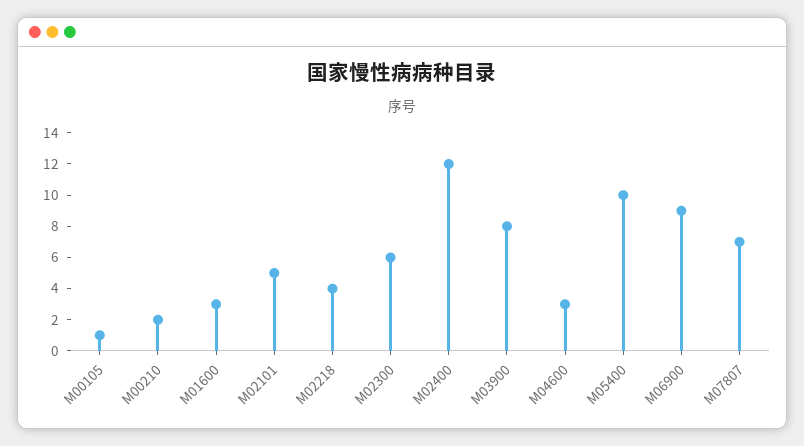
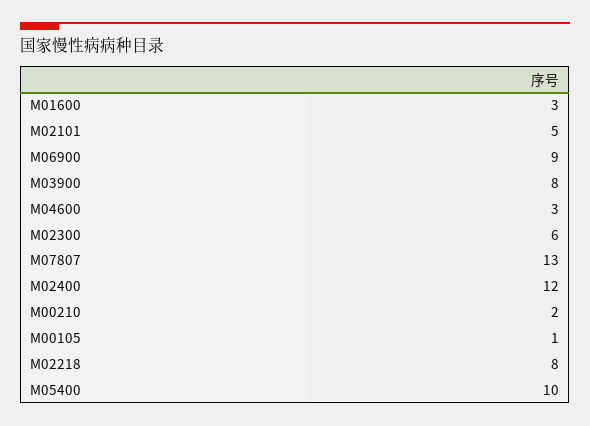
M02218: 4 -> 8
M07807: 7 -> 13

